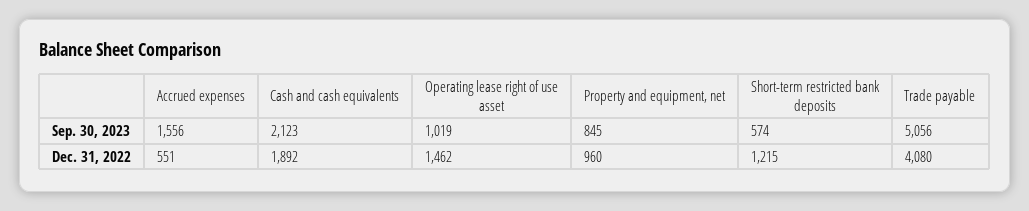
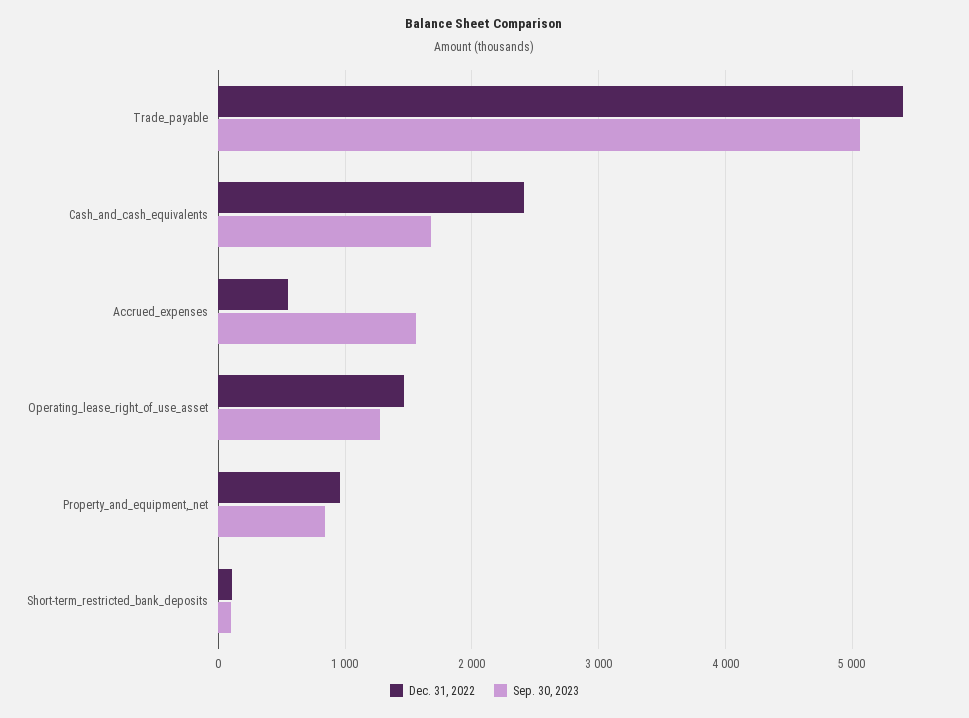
Sep. 30, 2023, Cash and cash equivalents: 2123 -> 1700
Sep. 30, 2023, Operating lease right of use asset: 1019 -> 1300
Sep. 30, 2023, Short-term restricted bank deposits: 574 -> 100
Dec. 31, 2022, Cash and cash equivalents: 1892 -> 2400
Dec. 31, 2022, Short-term restricted bank deposits: 1215 -> 100
Dec. 31, 2022, Trade payable: 4080 -> 5400

